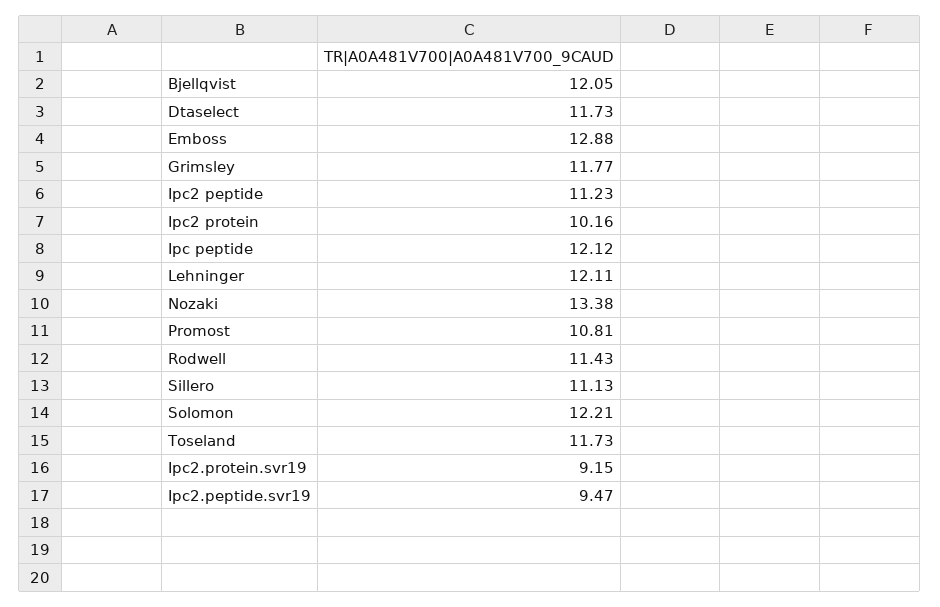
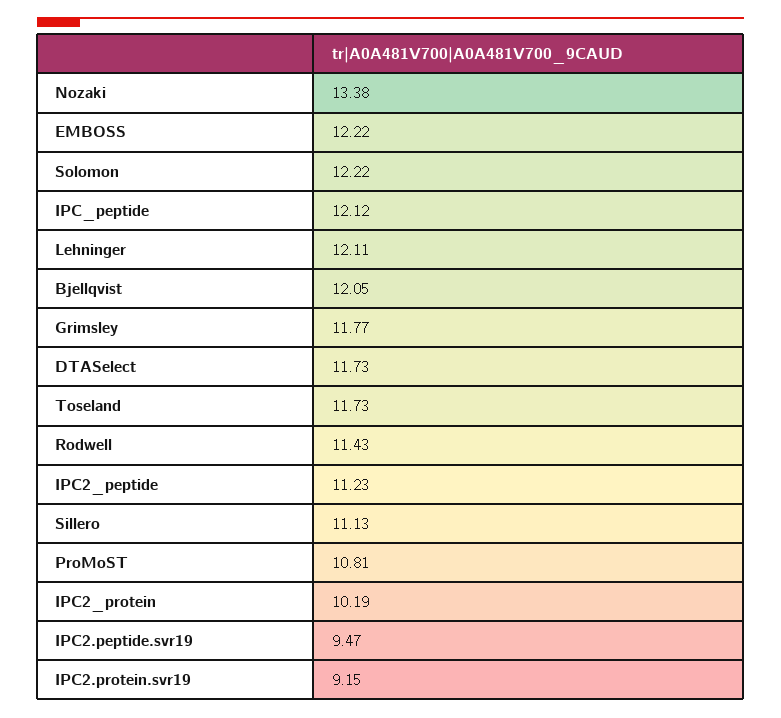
Emboss: 12.88 -> 12.22
Ipc2 protein: 10.16 -> 10.19
Solomon: 12.21 -> 12.22

